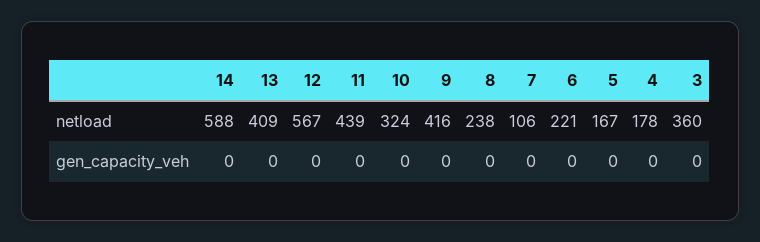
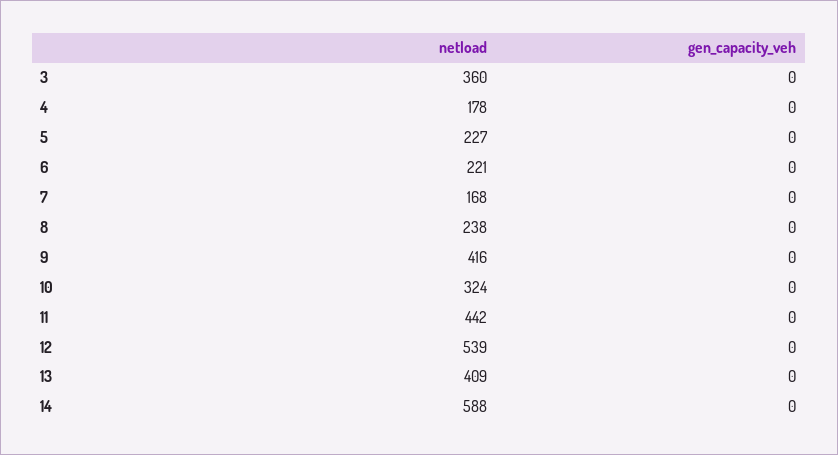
12, netload: 567 -> 539
11, netload: 439 -> 442
7, netload: 106 -> 168
5, netload: 167 -> 227

